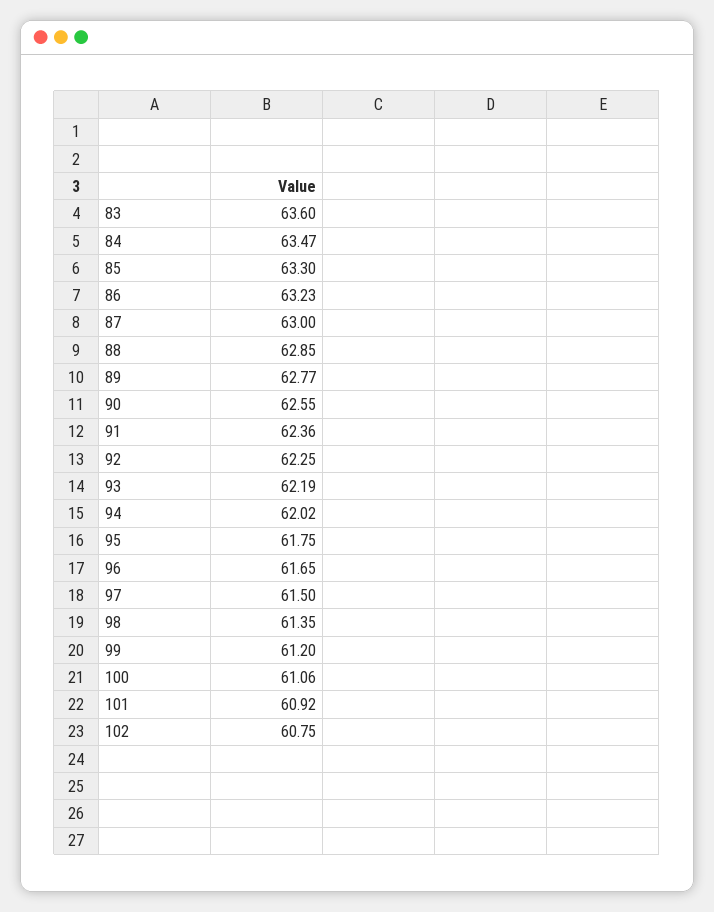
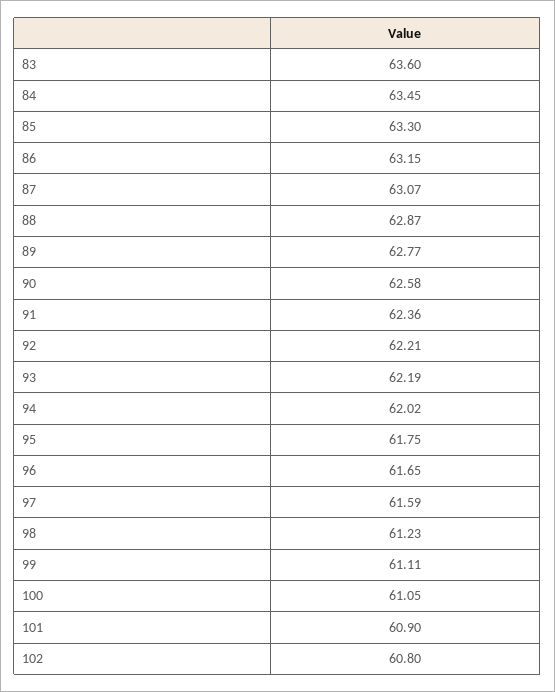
84: 63.47 -> 63.45
86: 63.23 -> 63.15
87: 63 -> 63.07
88: 62.85 -> 62.87
90: 62.55 -> 62.58
92: 62.25 -> 62.21
97: 61.5 -> 61.59
98: 61.35 -> 61.23
99: 61.2 -> 61.11
100: 61.06 -> 61.05
101: 60.92 -> 60.9
102: 60.75 -> 60.8

